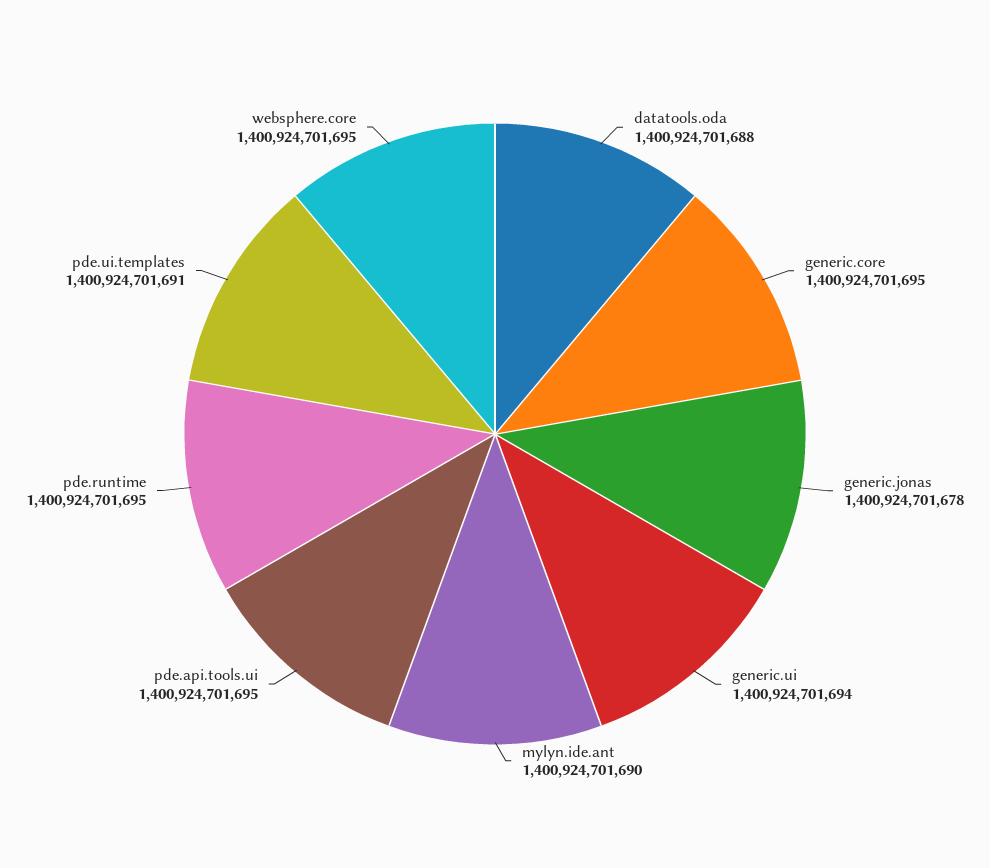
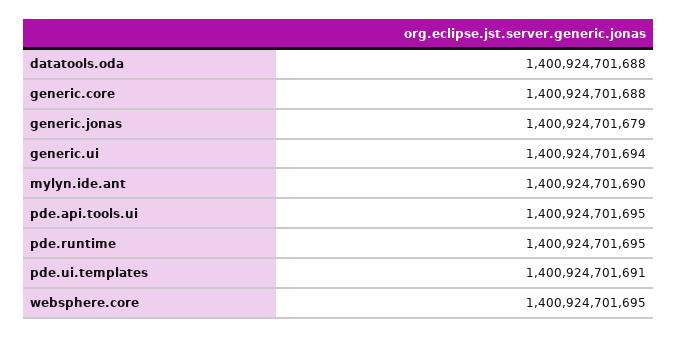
generic.core: 1400924701695 -> 1400924701688
generic.jonas: 1400924701678 -> 1400924701679

